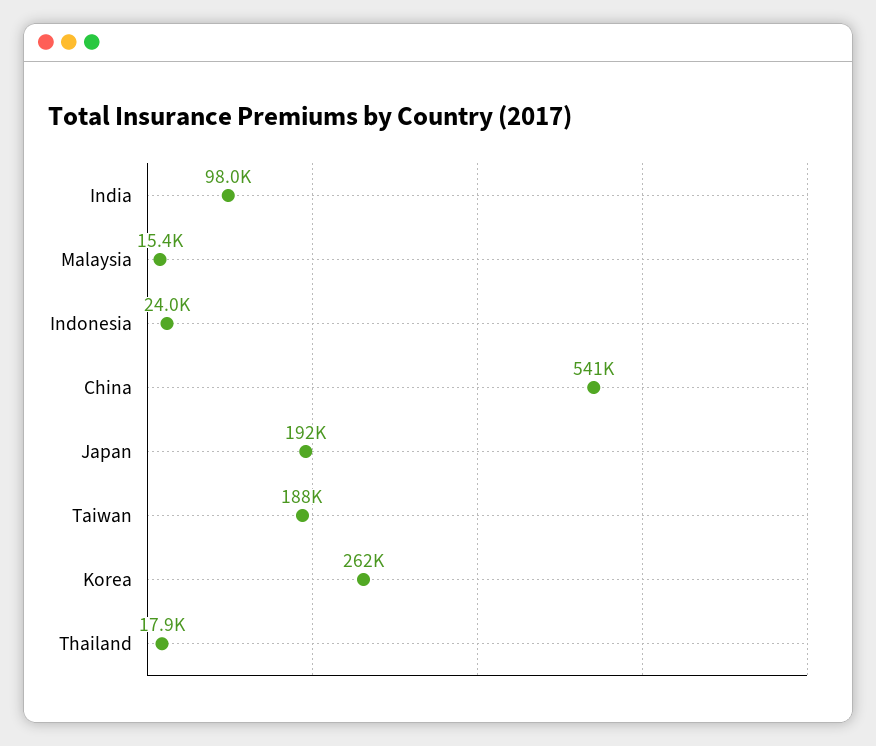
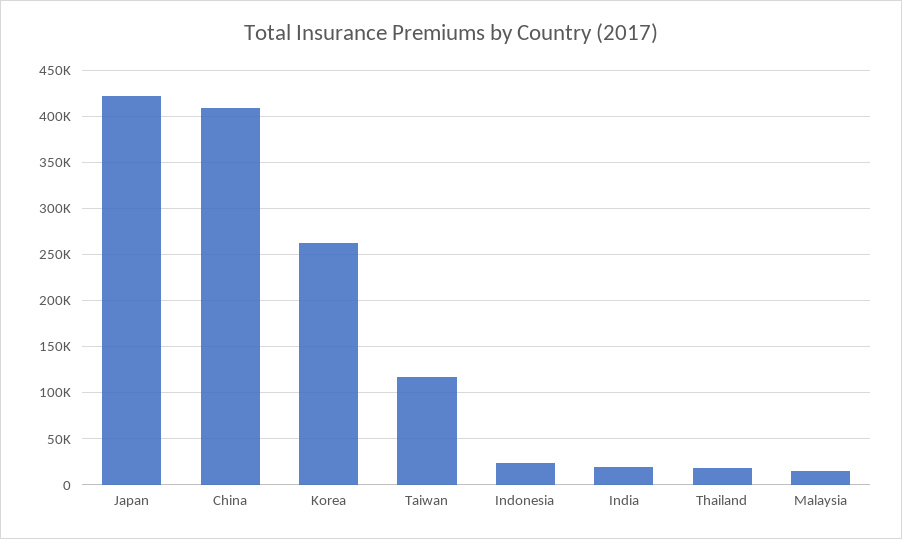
India: 98000 -> 20000
China: 541000 -> 410000
Japan: 192000 -> 420000
Taiwan: 188000 -> 120000

